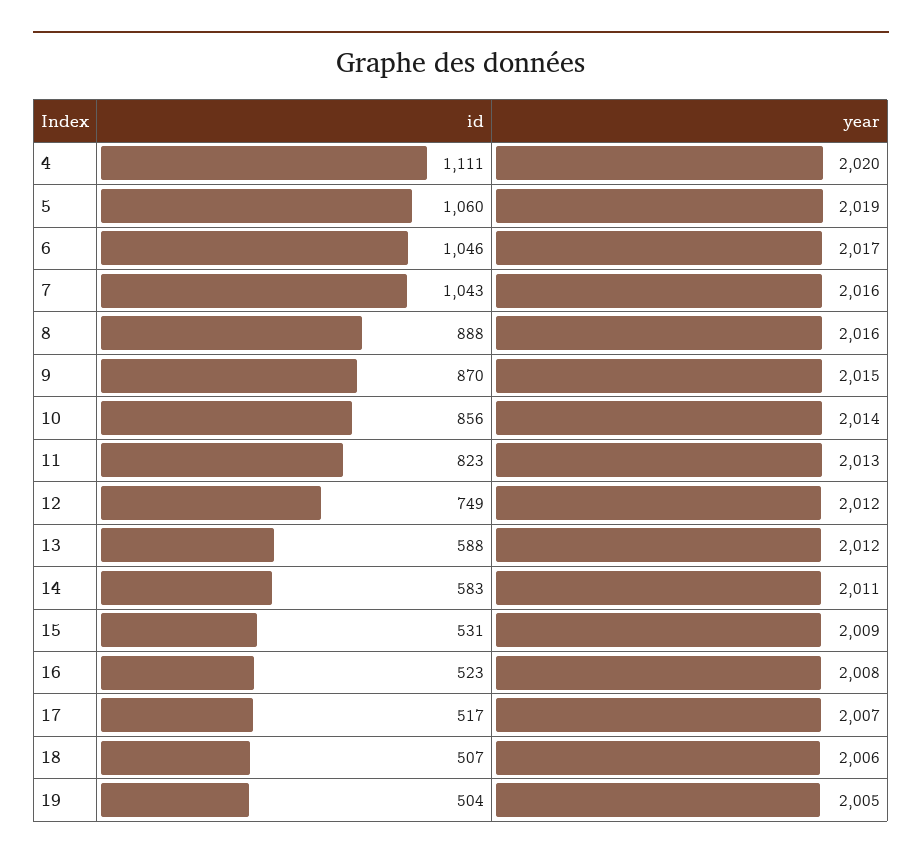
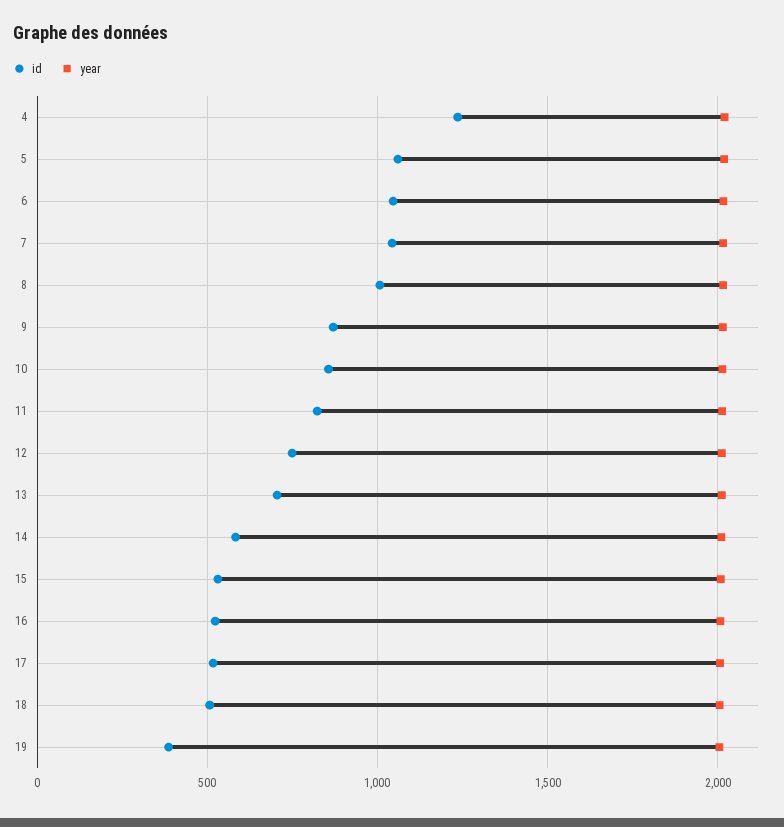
id, 4: 1111 -> 1250
id, 8: 888 -> 1000
id, 13: 588 -> 700
id, 19: 504 -> 400

